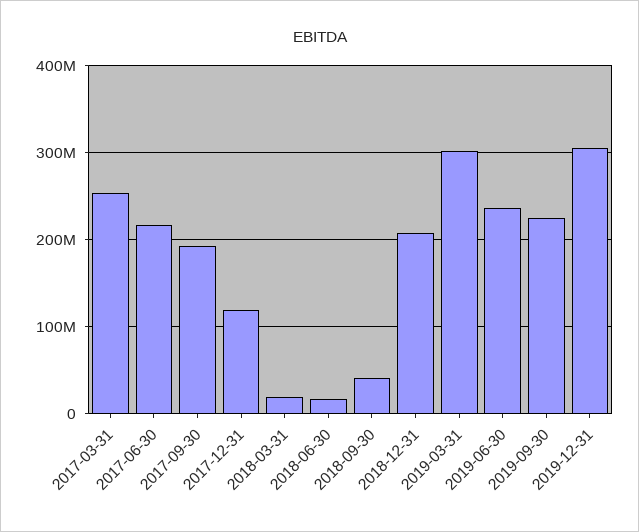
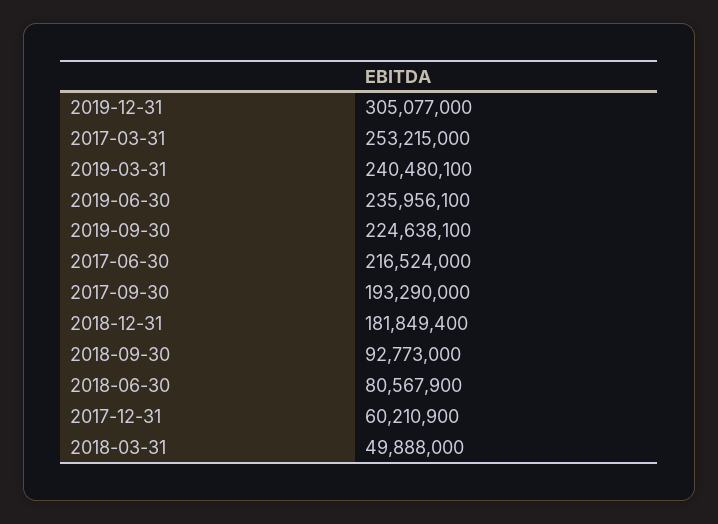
2017-12-31: 120000000 -> 60210900
2018-03-31: 20000000 -> 49888000
2018-06-30: 20000000 -> 80567900
2018-09-30: 40000000 -> 92773000
2018-12-31: 210000000 -> 181849400
2019-03-31: 300000000 -> 240480100

